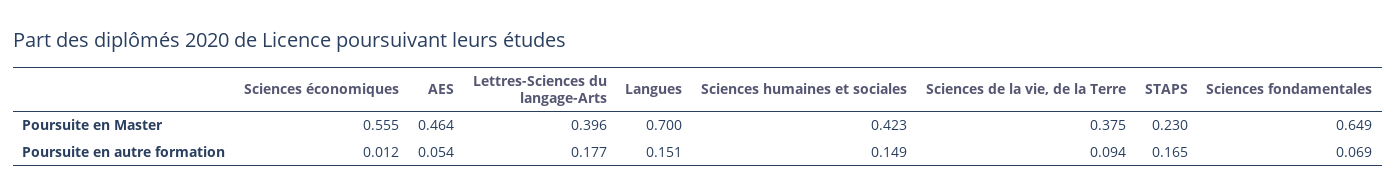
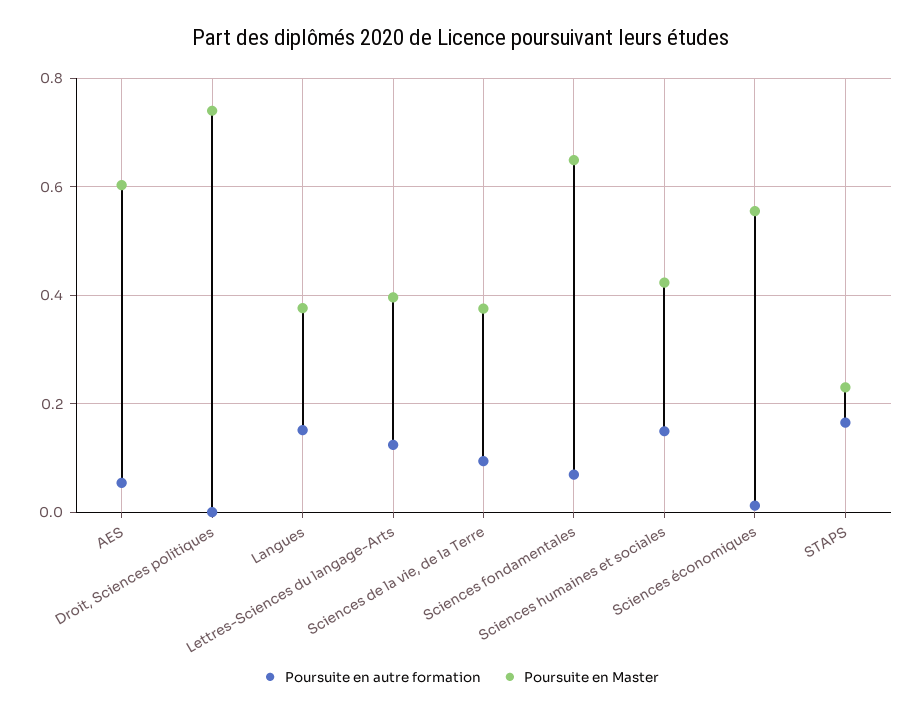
Poursuite en Master, AES: 0.464 -> 0.6
Poursuite en Master, Langues: 0.7 -> 0.38
Poursuite en autre formation, Lettres-Sciences du langage-Arts: 0.177 -> 0.12
Poursuite en autre formation, Droit, Sciences politiques: none -> 0
Poursuite en Master, Droit, Sciences politiques: none -> 0.74

